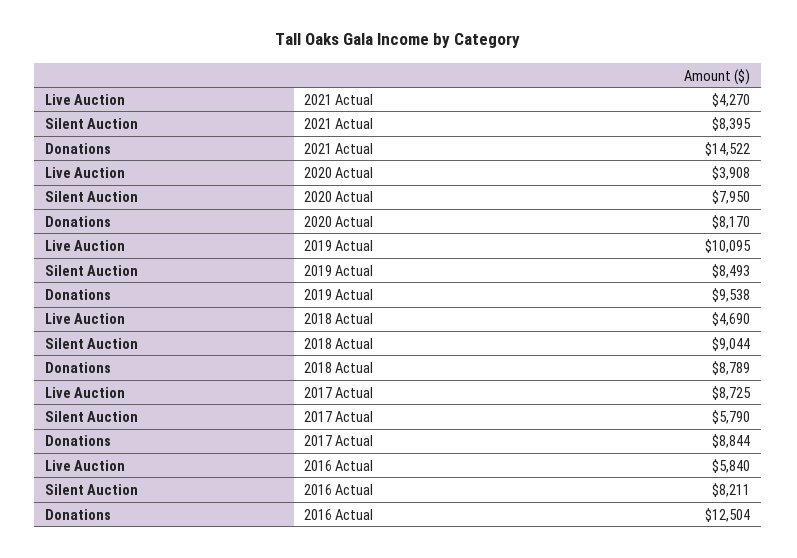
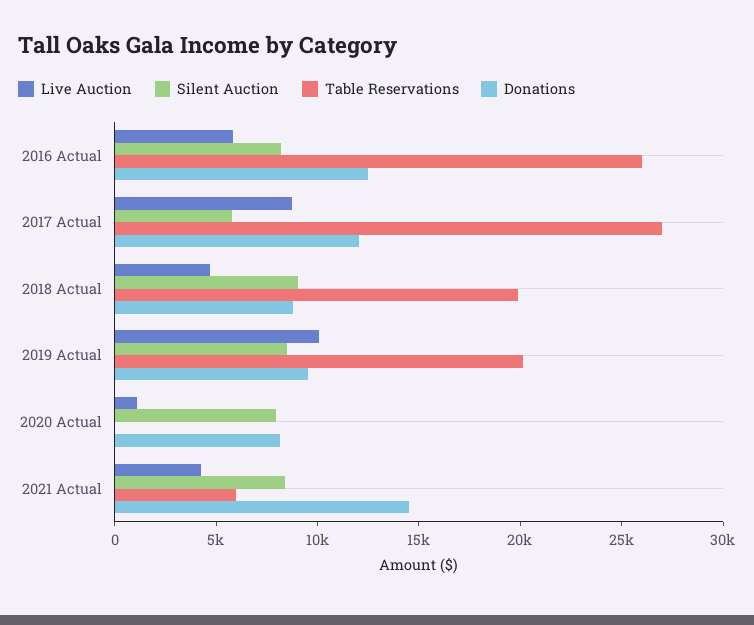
Live Auction, 2020 Actual: 3908 -> 1000
Donations, 2017 Actual: 8844 -> 12000
Table Reservations, 2016 Actual: none -> 26000
Table Reservations, 2017 Actual: none -> 27000
Table Reservations, 2018 Actual: none -> 20000
Table Reservations, 2019 Actual: none -> 20000
Table Reservations, 2020 Actual: none -> 0
Table Reservations, 2021 Actual: none -> 6000

